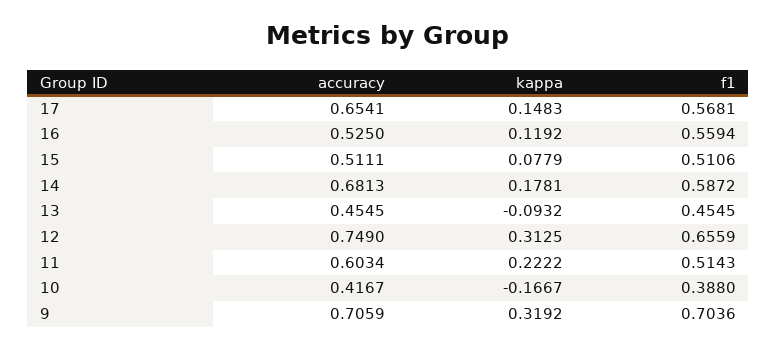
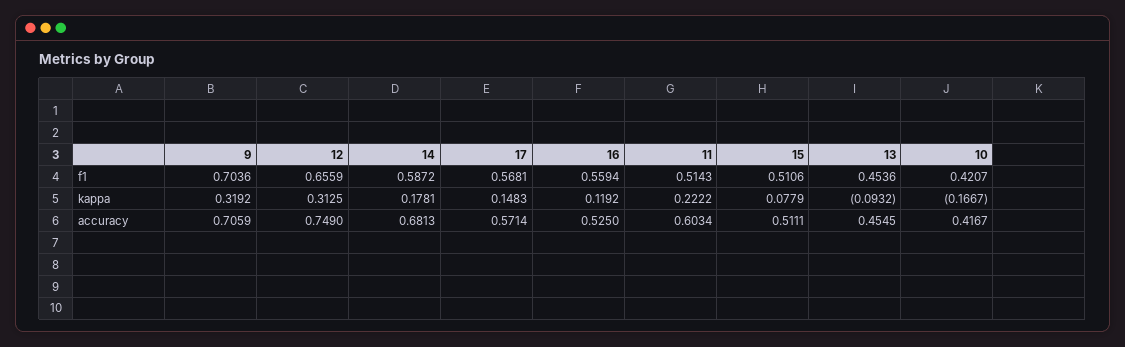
accuracy, 17: 0.6541 -> 0.5714
f1, 13: 0.4545 -> 0.4536
f1, 10: 0.388 -> 0.4207

